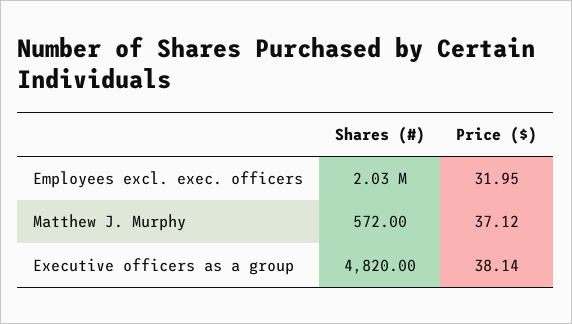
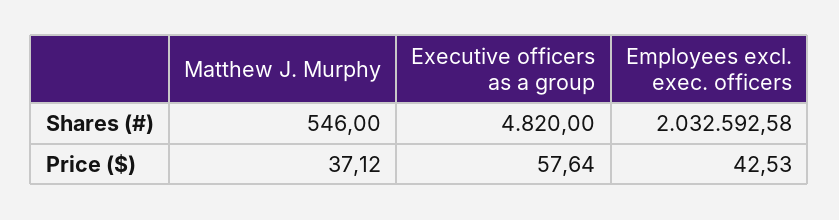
Price ($), Employees excl. exec. officers: 31.95 -> 42.53
Shares (#), Matthew J. Murphy: 572 -> 546
Price ($), Executive officers as a group: 38.14 -> 57.64

